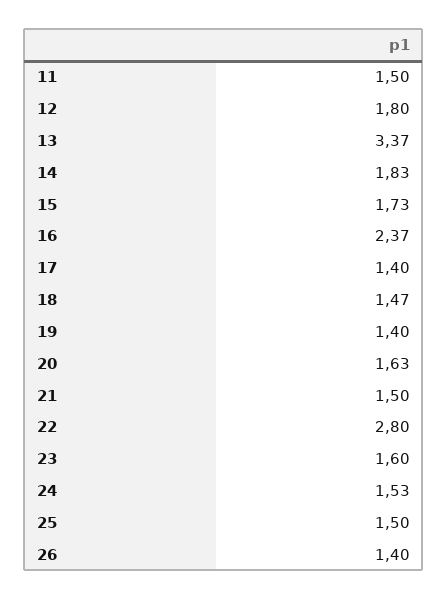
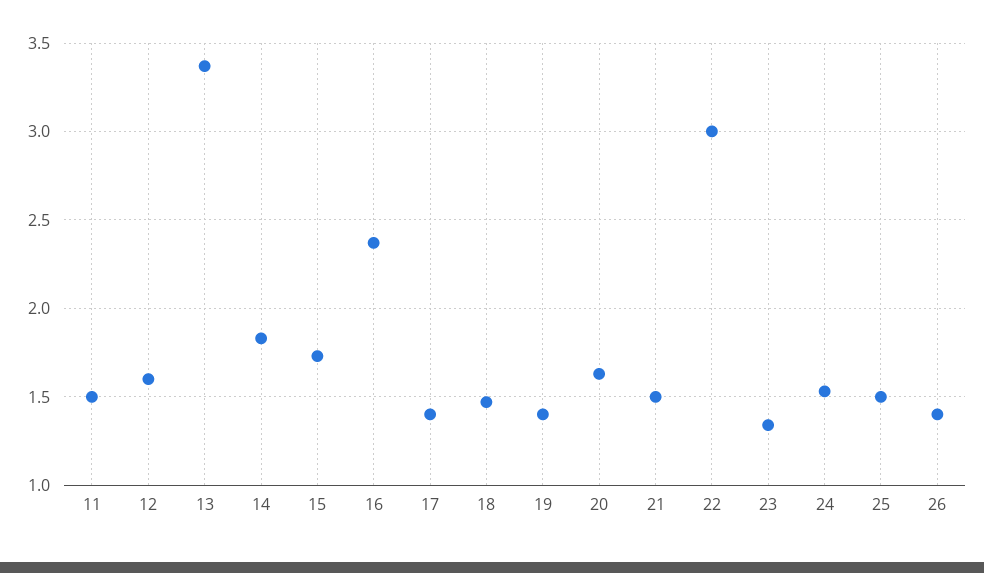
12: 1.8 -> 1.6
22: 2.8 -> 3
23: 1.6 -> 1.35

